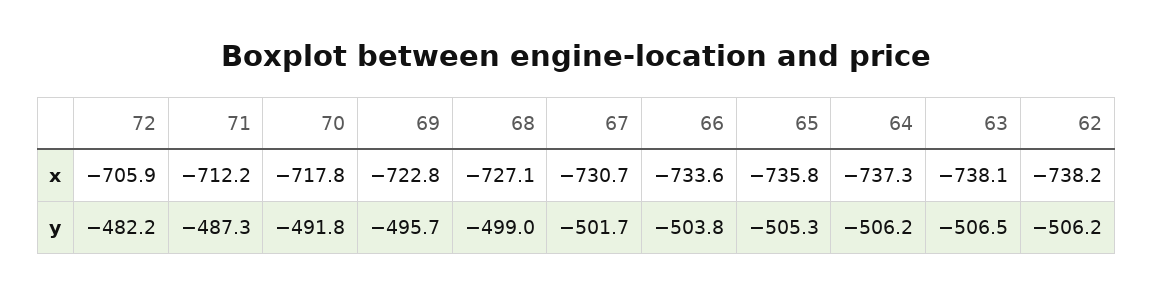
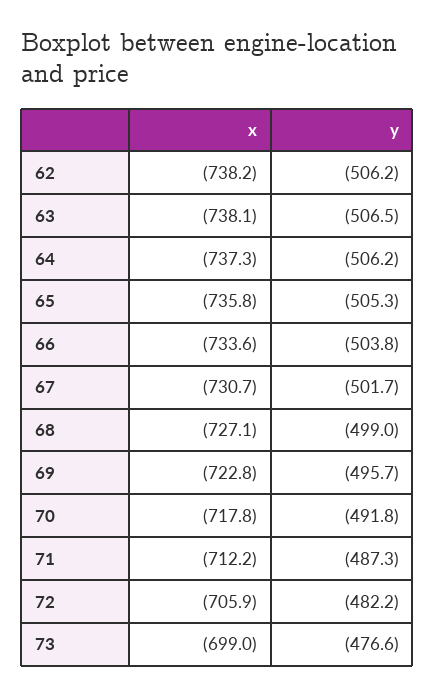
73, x: none -> -699
73, y: none -> -476.6

